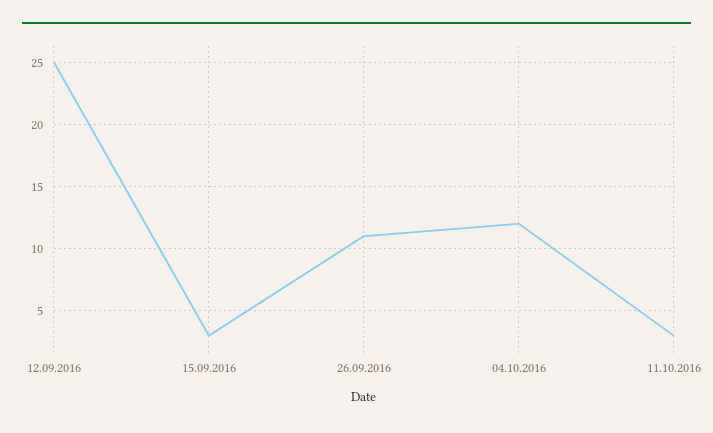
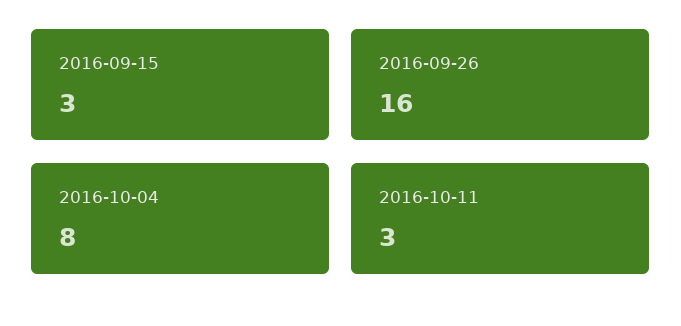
12.09.2016: 25 -> none
26.09.2016: 11 -> 16
04.10.2016: 12 -> 8

